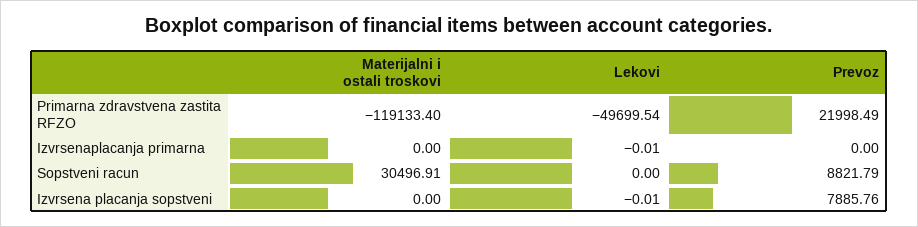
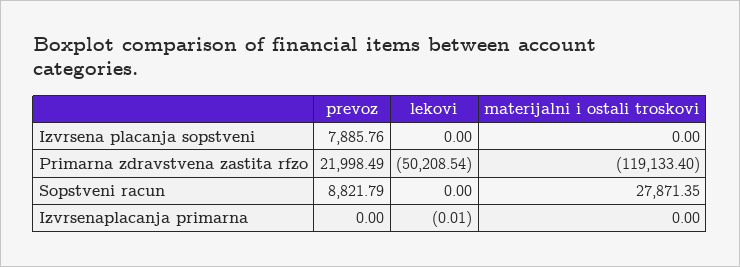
Lekovi, Primarna zdravstvena zastita RFZO: -49699.54 -> -50208.54
Materijalni i ostali troskovi, Sopstveni racun: 30496.91 -> 27871.35
Lekovi, Izvrsena placanja sopstveni: -0.01 -> 0

